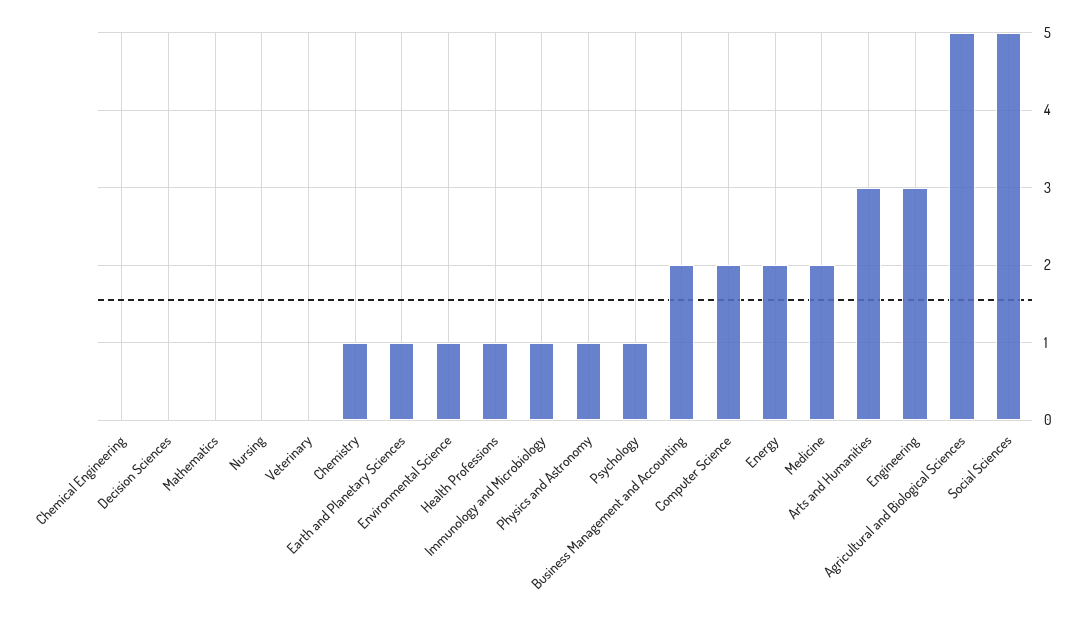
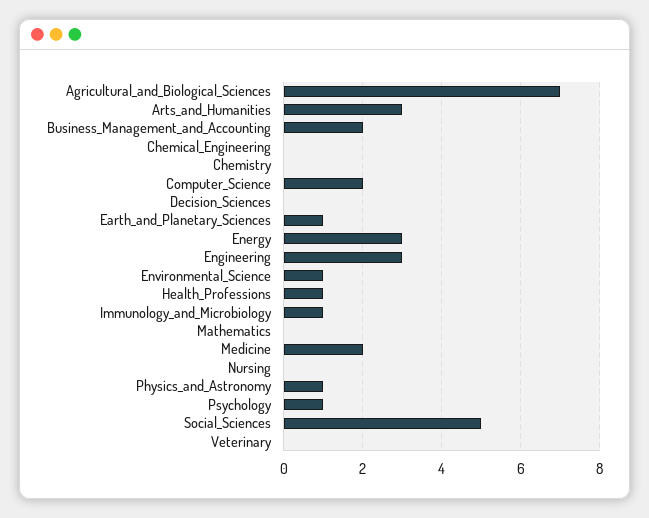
Chemistry: 1 -> 0
Energy: 2 -> 3
Agricultural and Biological Sciences: 5 -> 7

